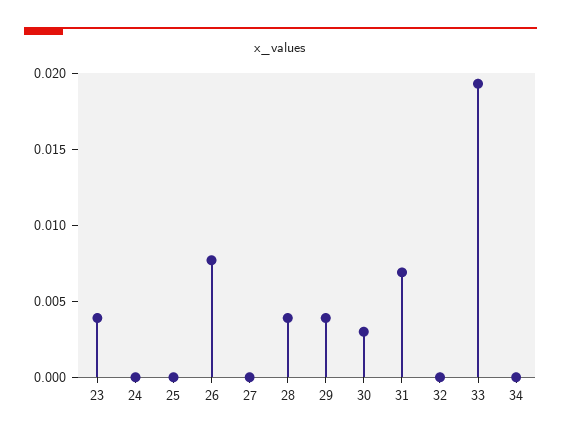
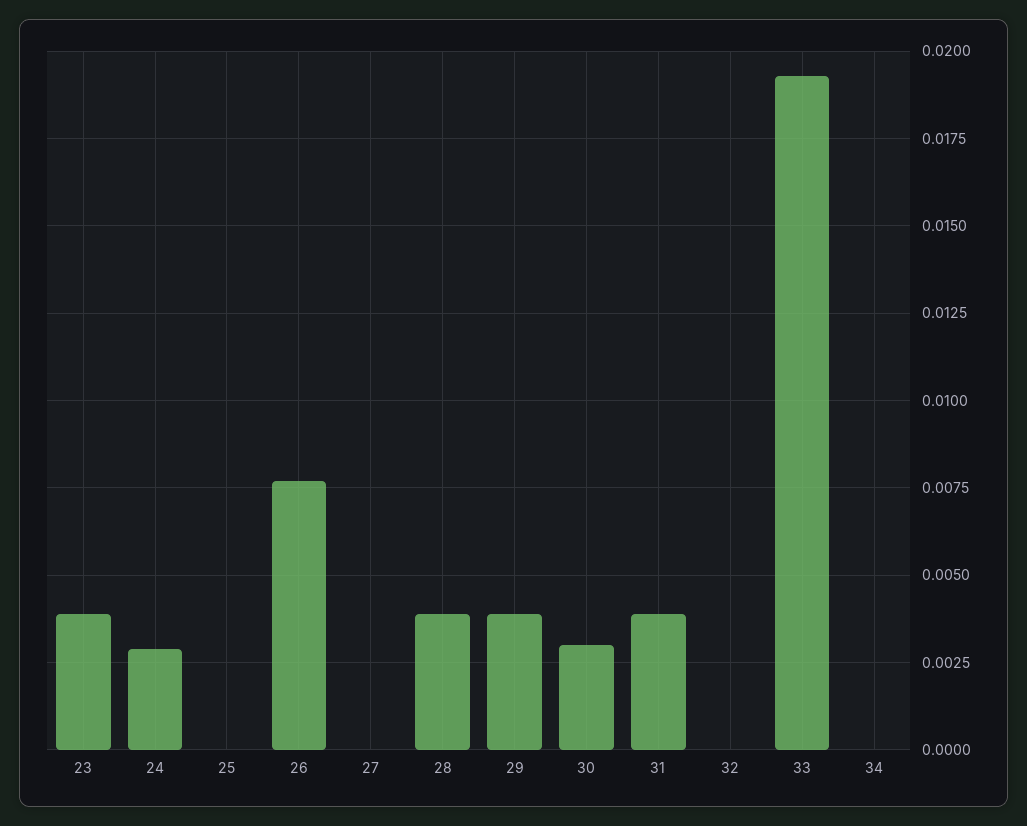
24: 0 -> 0.003
31: 0.007 -> 0.004

